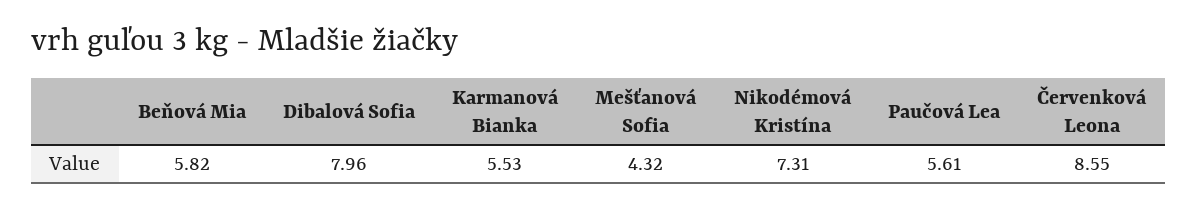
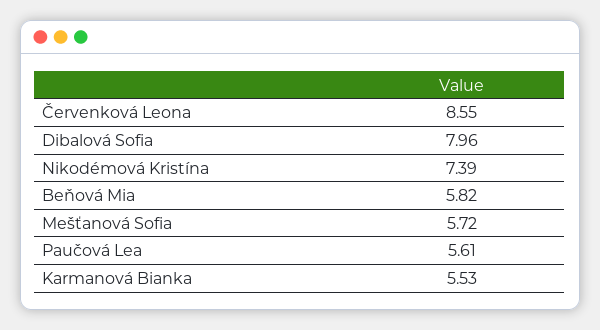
Mešťanová Sofia: 4.32 -> 5.72
Nikodémová Kristína: 7.31 -> 7.39

